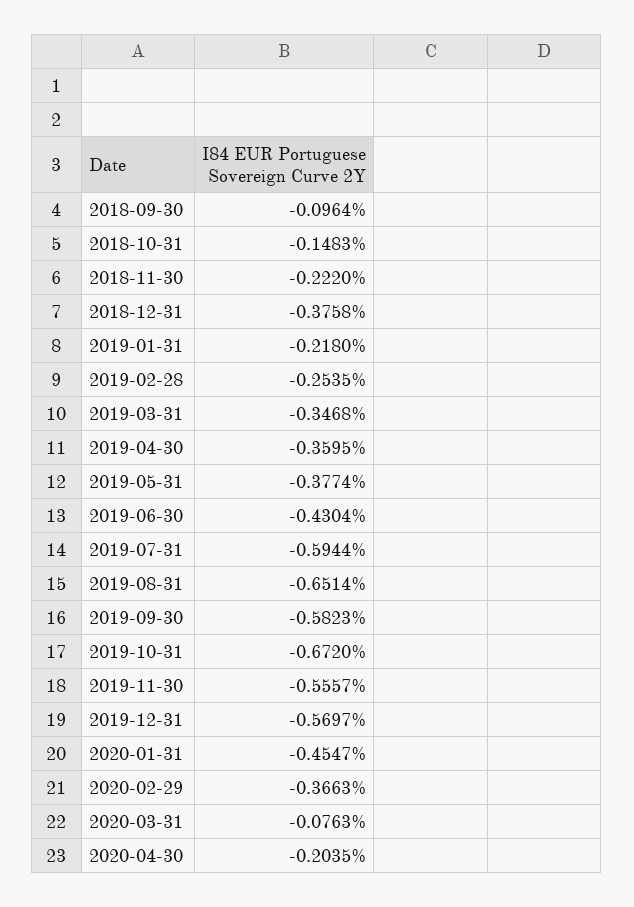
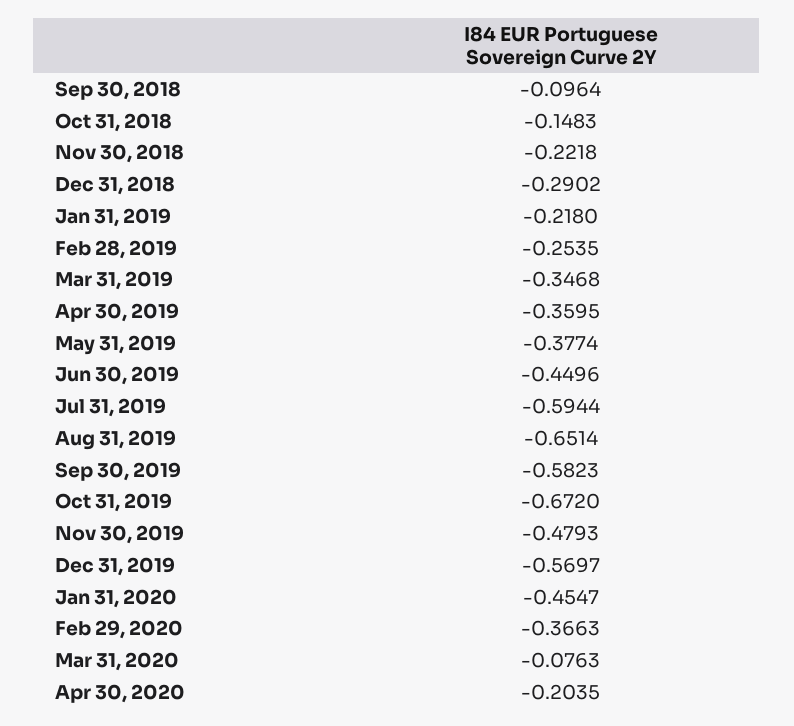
2018-11-30: -0.222 -> -0.2218
2018-12-31: -0.3758 -> -0.2902
2019-06-30: -0.4304 -> -0.4496
2019-11-30: -0.5557 -> -0.4793

